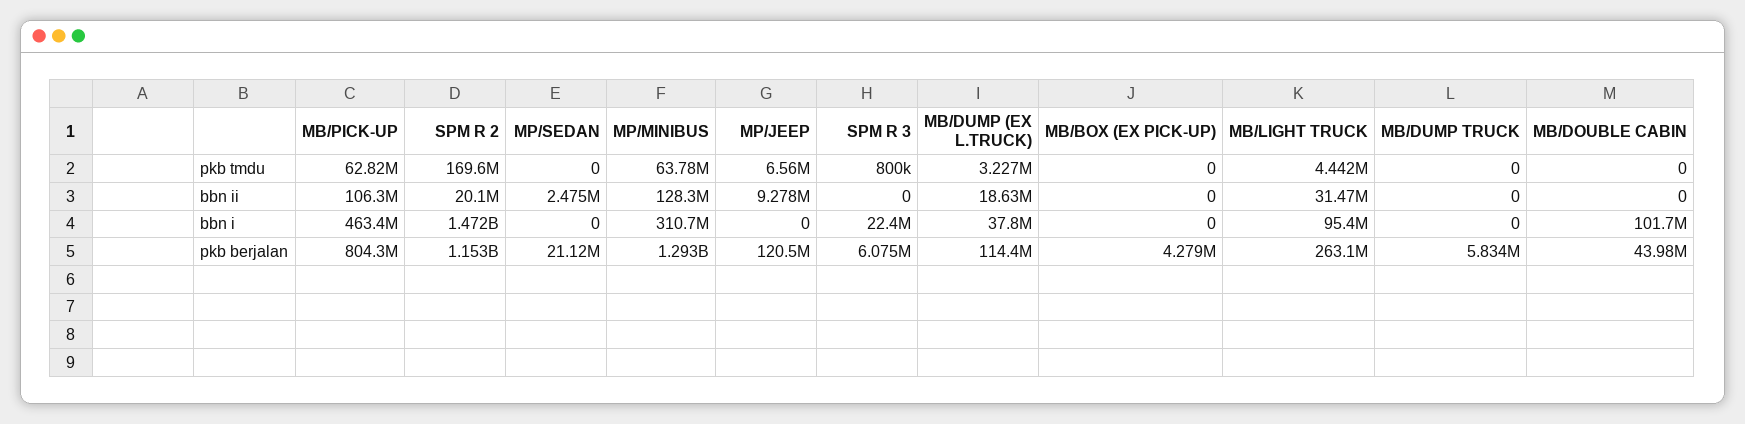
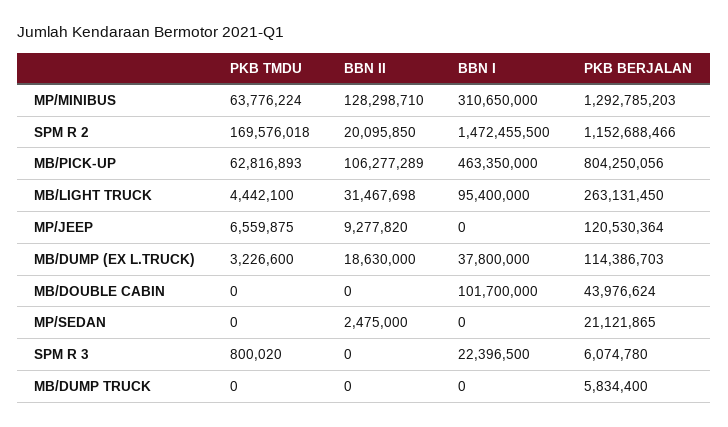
MB/BOX (EX PICK-UP), pkb tmdu: 0 -> none
MB/BOX (EX PICK-UP), bbn ii: 0 -> none
MB/BOX (EX PICK-UP), bbn i: 0 -> none
MB/BOX (EX PICK-UP), pkb berjalan: 4279000 -> none

